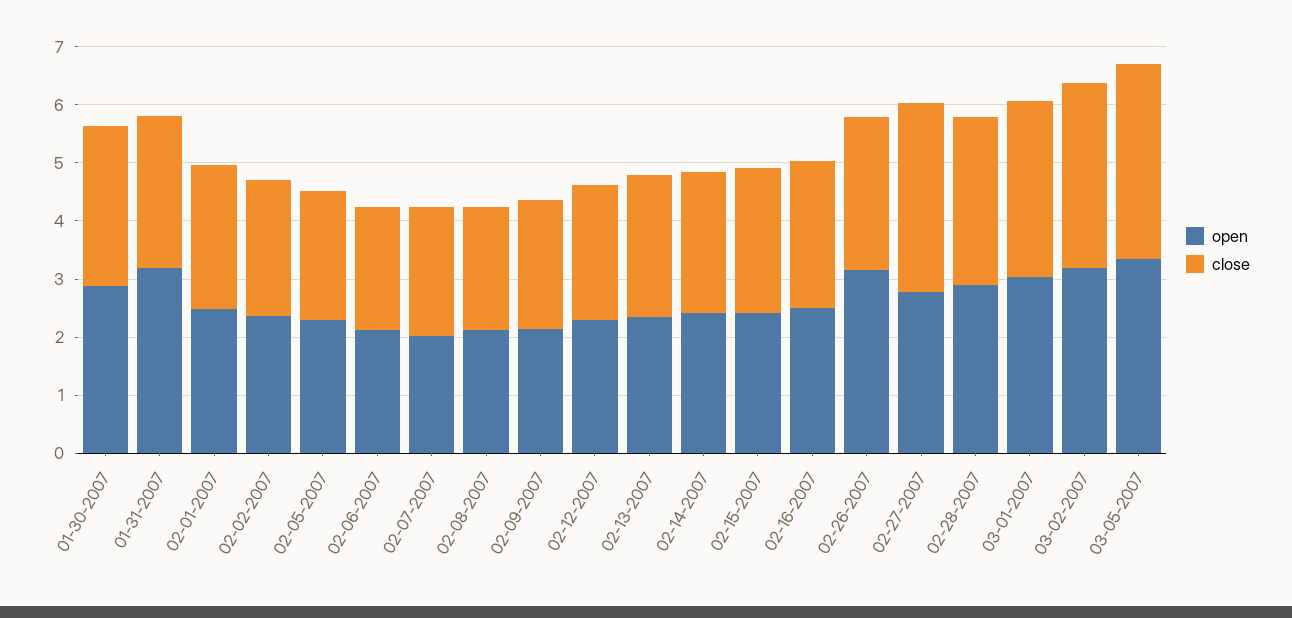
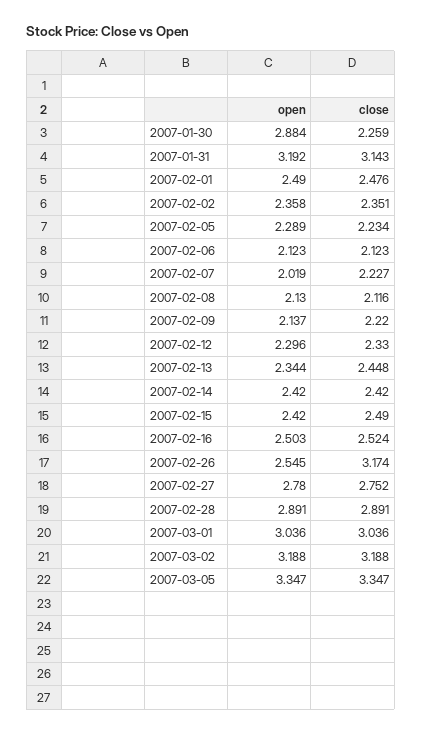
close, 01-30-2007: 2.8 -> 2.259
close, 01-31-2007: 2.6 -> 3.143
open, 02-26-2007: 3.2 -> 2.545
close, 02-26-2007: 2.6 -> 3.174
close, 02-27-2007: 3.2 -> 2.752

